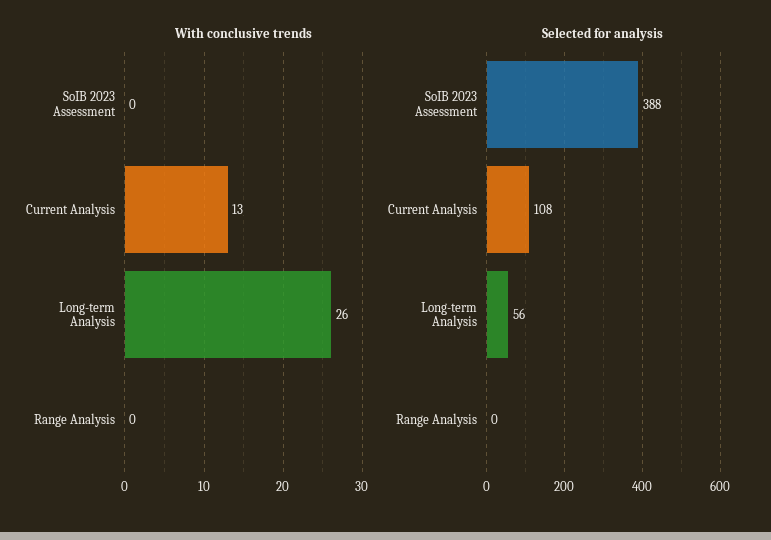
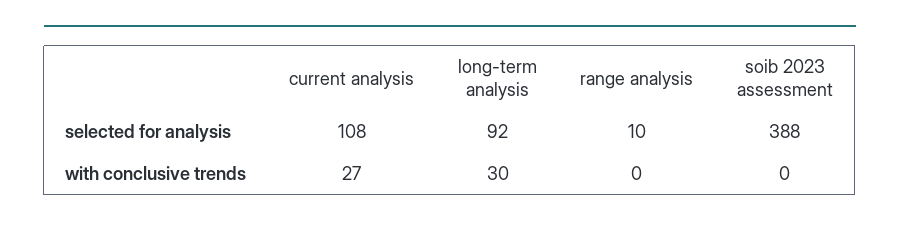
With conclusive trends, Current Analysis: 13 -> 27
With conclusive trends, Long-term Analysis: 26 -> 30
Selected for analysis, Long-term Analysis: 56 -> 92
Selected for analysis, Range Analysis: 0 -> 10

